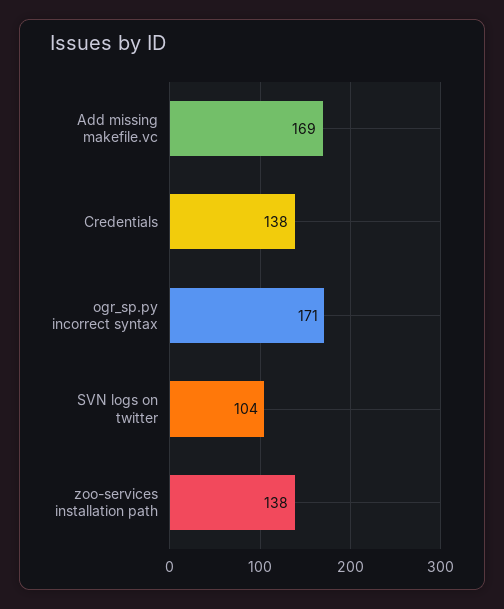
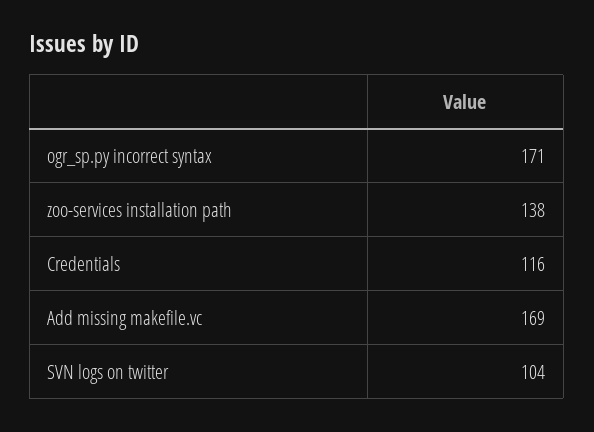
Credentials: 138 -> 116

